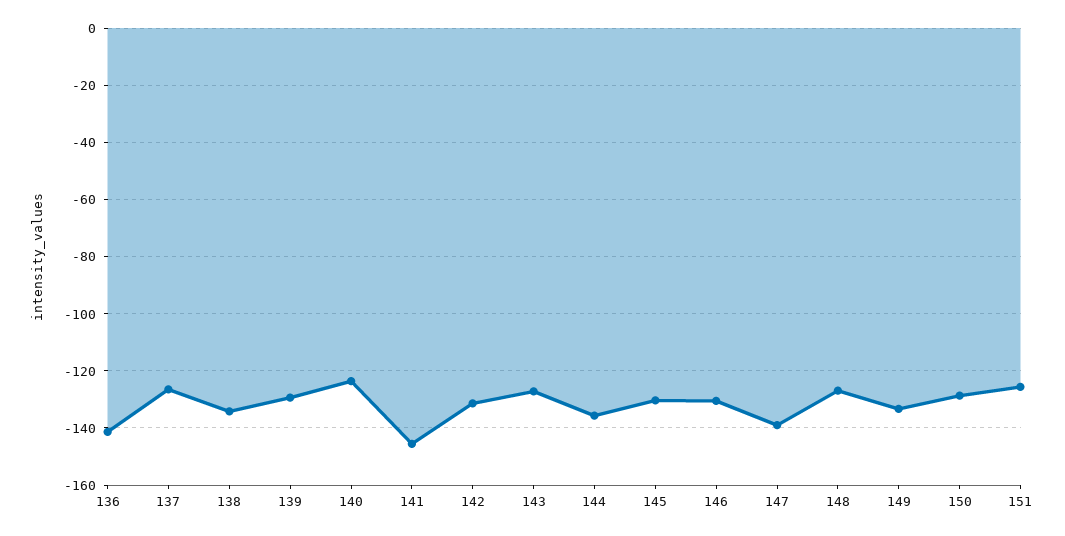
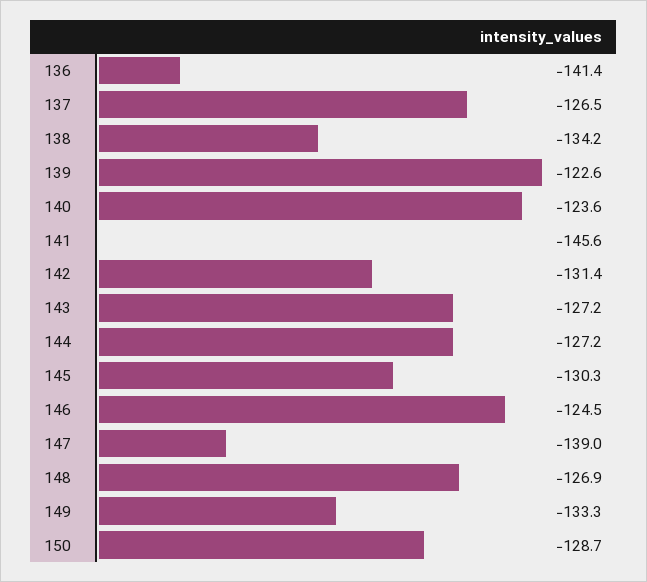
139: -130 -> -122.6
144: -135 -> -127.2
146: -130 -> -124.5
151: -125 -> none

